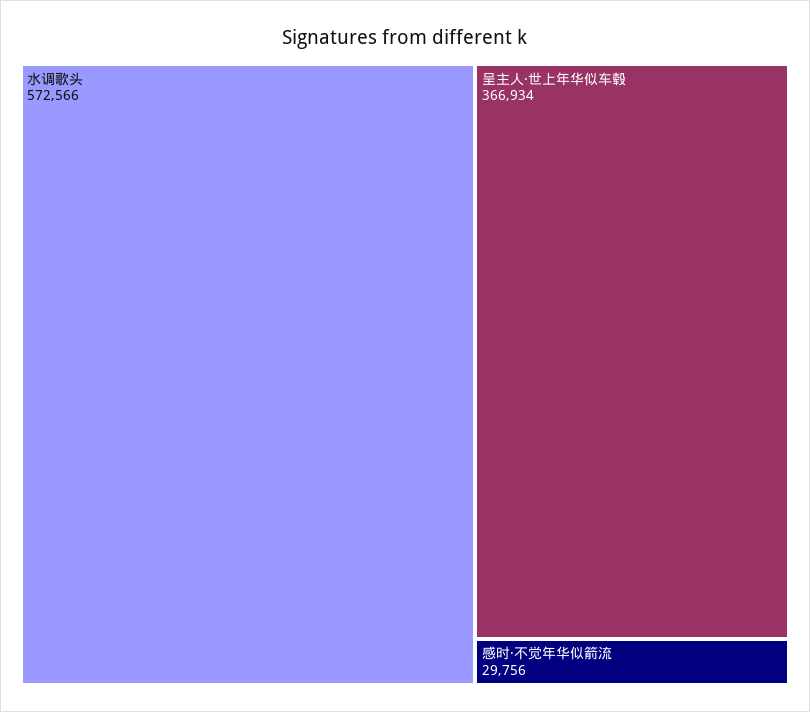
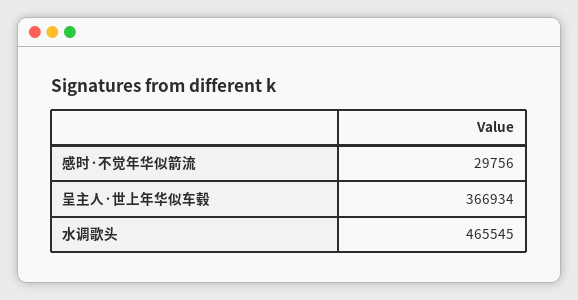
水调歌头: 572566 -> 465545

